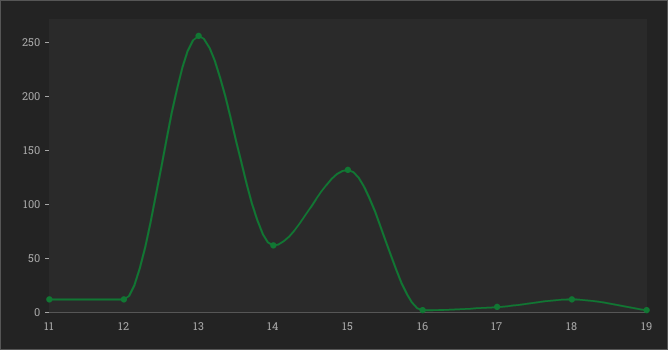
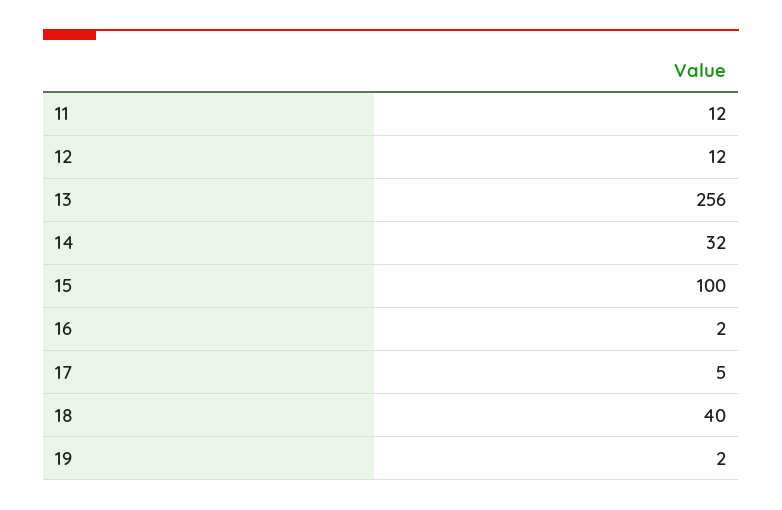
14: 60 -> 32
15: 130 -> 100
18: 10 -> 40

